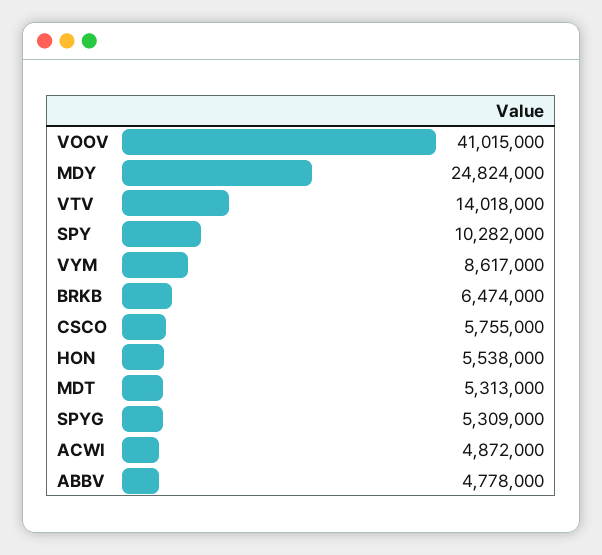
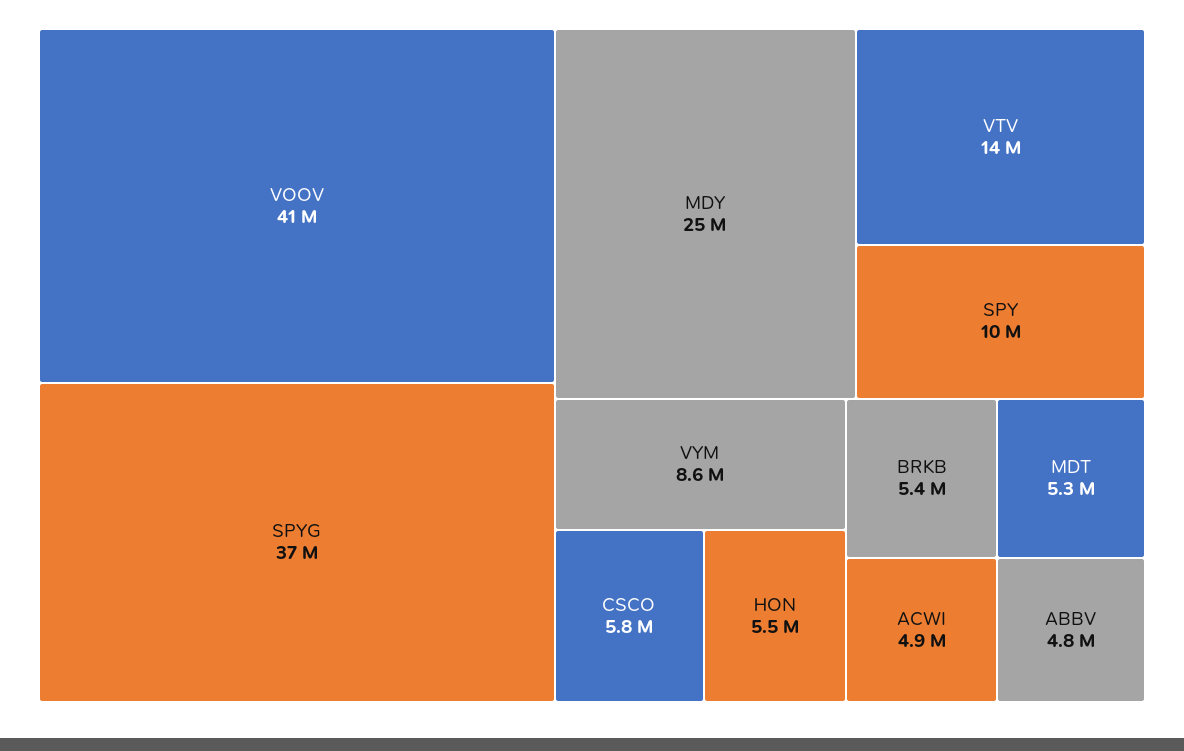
BRKB: 6474000 -> 5400000
SPYG: 5309000 -> 37000000

